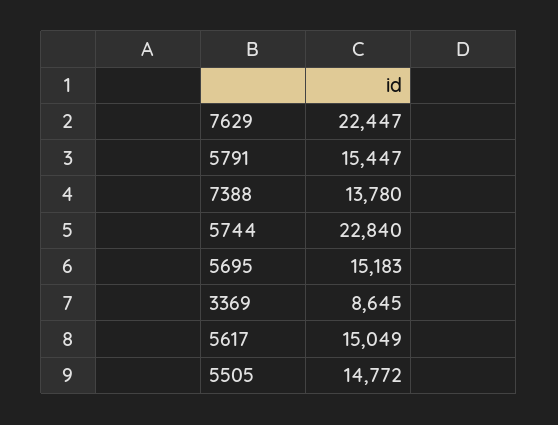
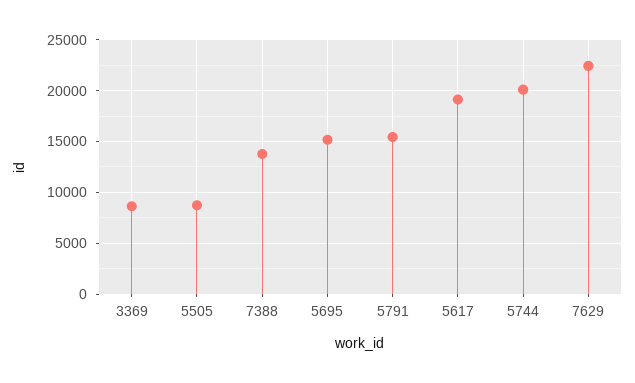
5744: 22840 -> 20000
5617: 15049 -> 19000
5505: 14772 -> 9000

